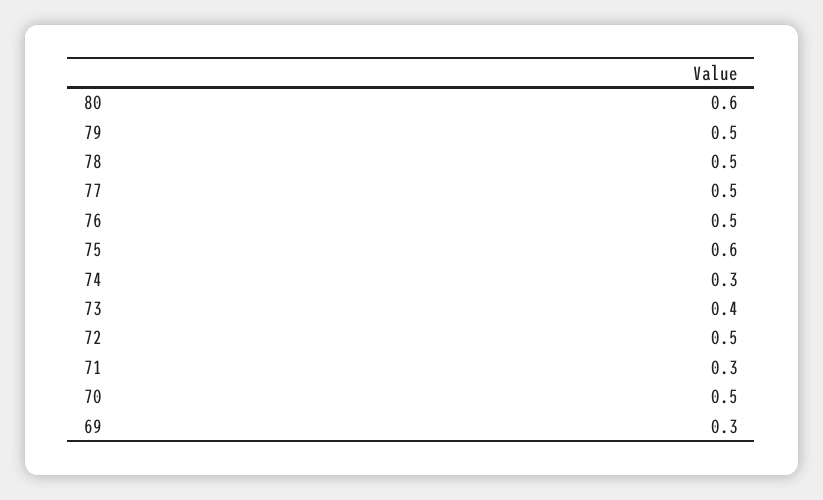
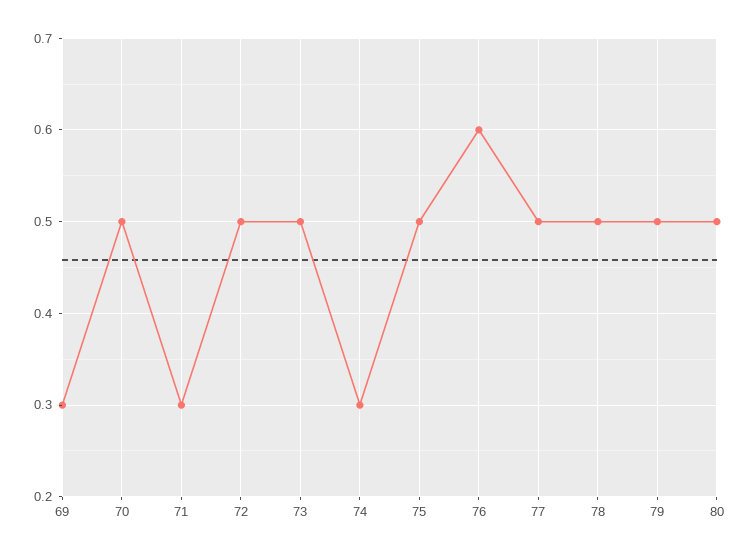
80: 0.6 -> 0.5
76: 0.5 -> 0.6
75: 0.6 -> 0.5
73: 0.4 -> 0.5

